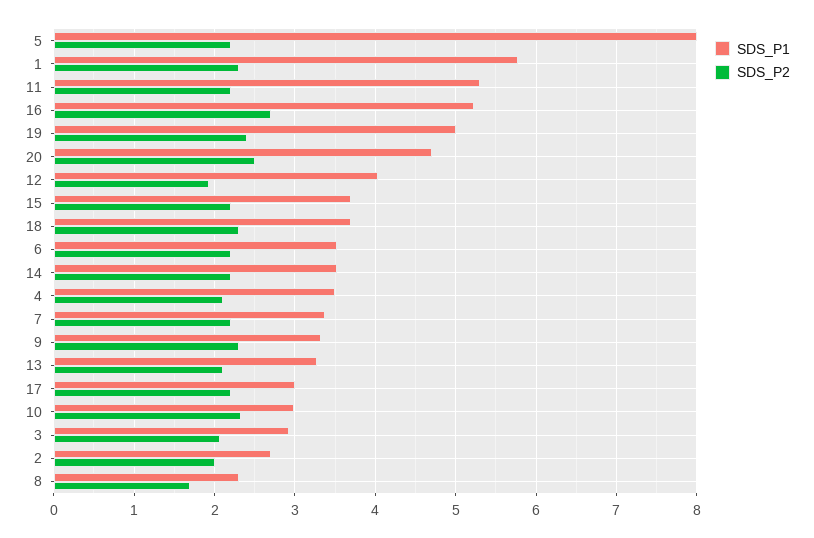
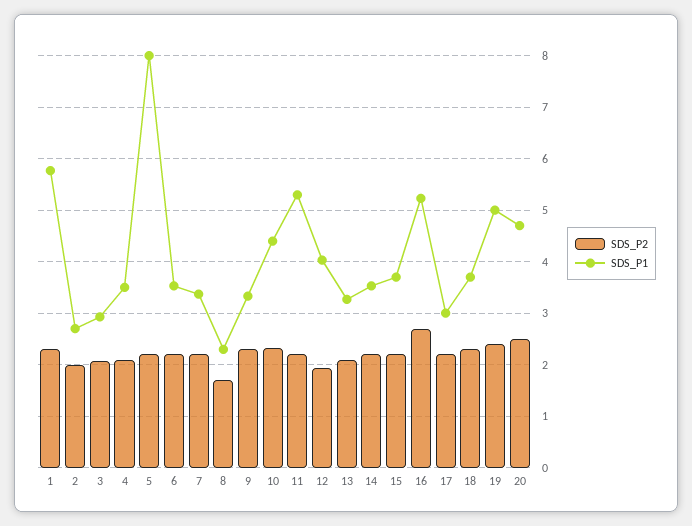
SDS_P1, 10: 3 -> 4.4

